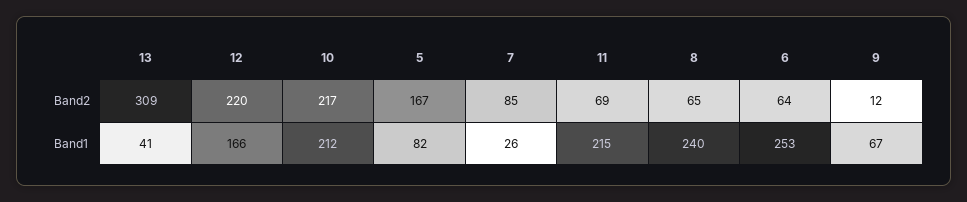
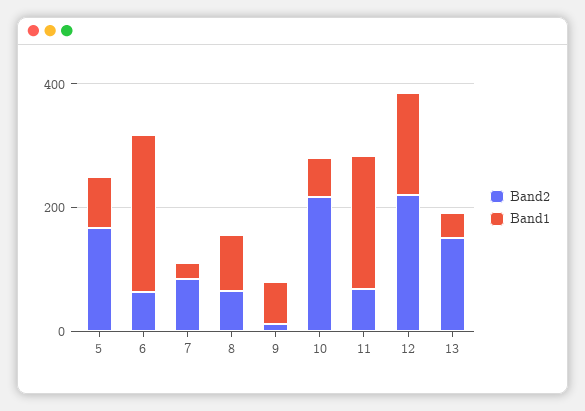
Band2, 13: 309 -> 150
Band1, 10: 212 -> 50
Band1, 8: 240 -> 100

